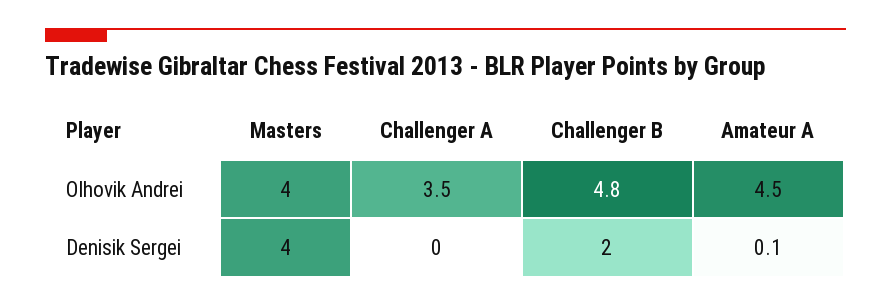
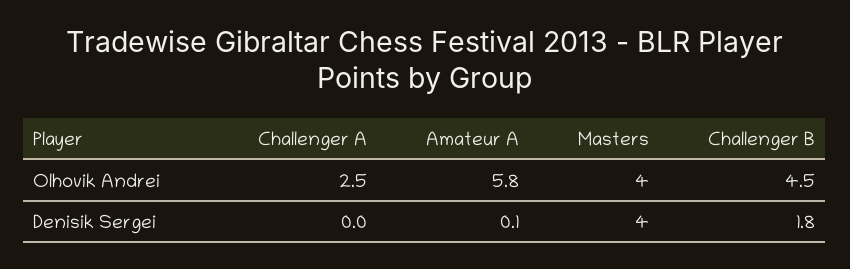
Challenger A, Olhovik Andrei: 3.5 -> 2.5
Challenger B, Olhovik Andrei: 4.8 -> 4.5
Amateur A, Olhovik Andrei: 4.5 -> 5.8
Challenger B, Denisik Sergei: 2 -> 1.8

